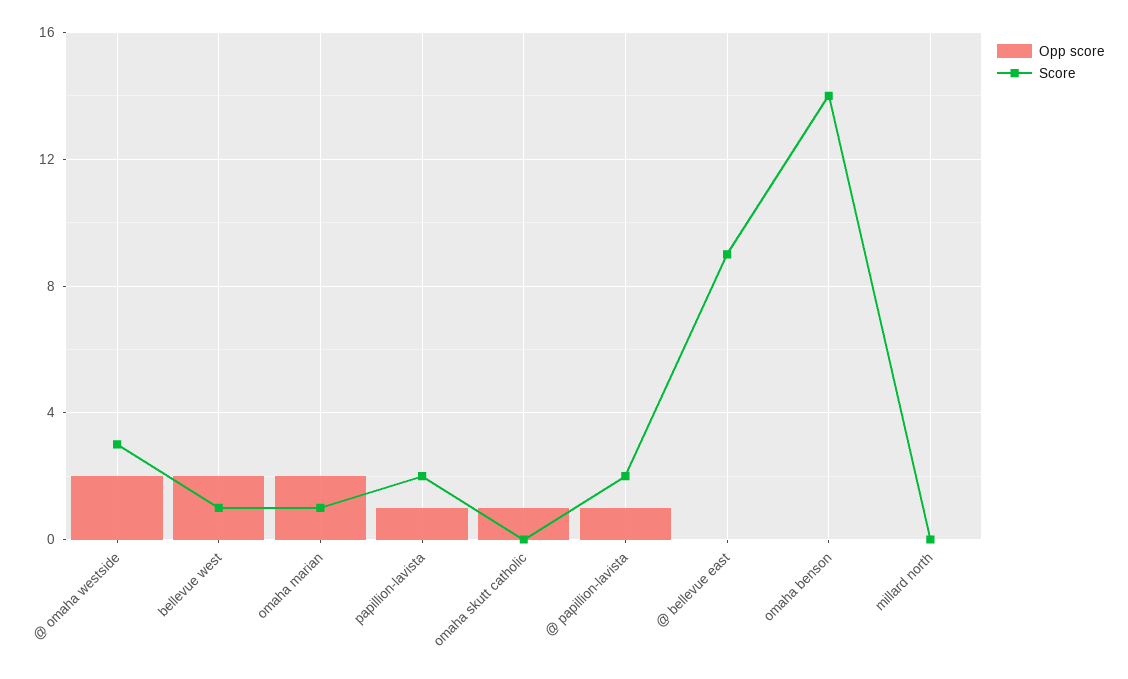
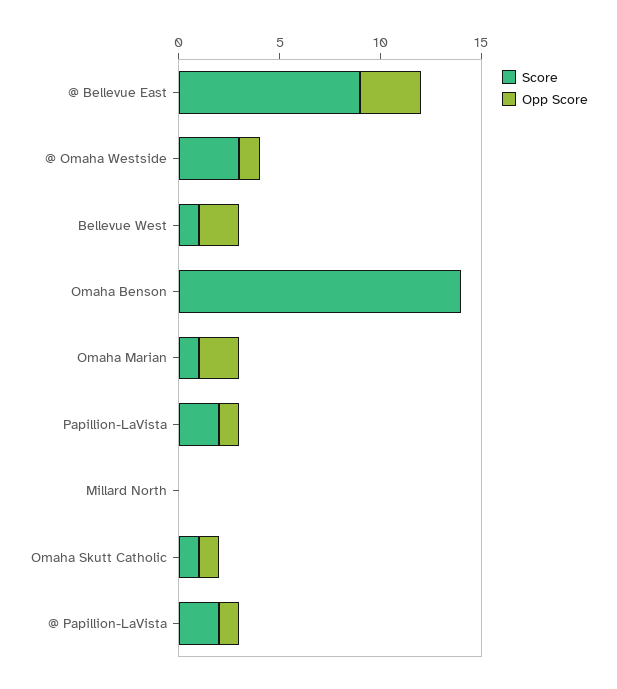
Opp score, @ omaha westside: 2 -> 1
Score, omaha skutt catholic: 0 -> 1
Opp score, @ bellevue east: 0 -> 3

